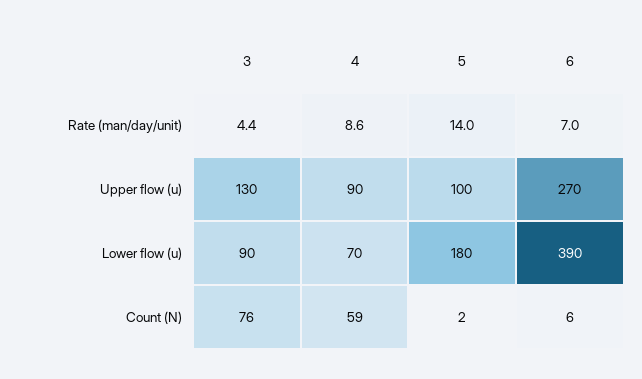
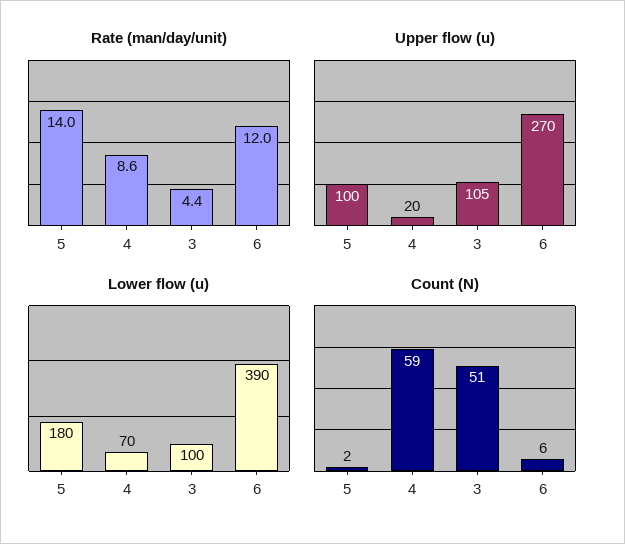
Rate (man/day/unit), 6: 7 -> 12
Upper flow (u), 3: 130 -> 105
Upper flow (u), 4: 90 -> 20
Lower flow (u), 3: 90 -> 100
Count (N), 3: 76 -> 51

